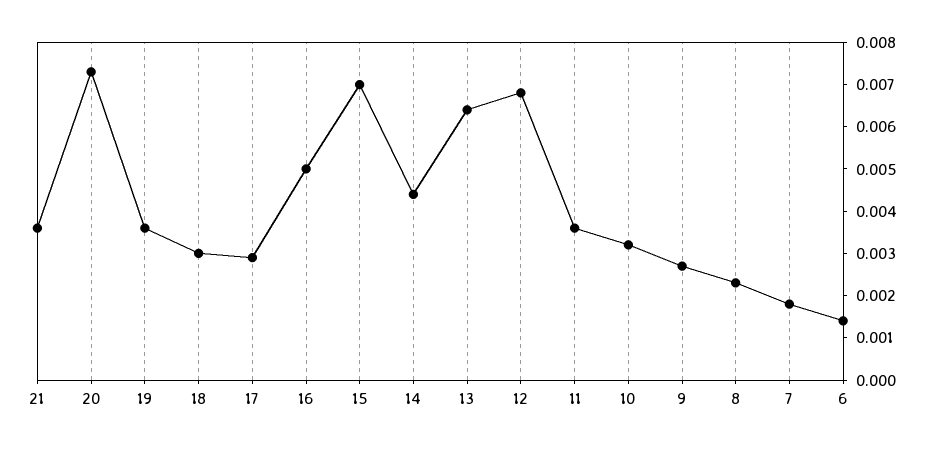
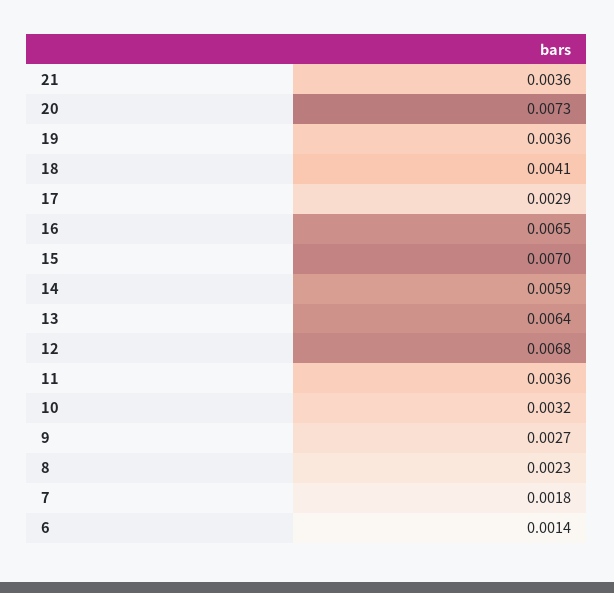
18: 0.003 -> 0.0041
16: 0.005 -> 0.0065
14: 0.0045 -> 0.0059

